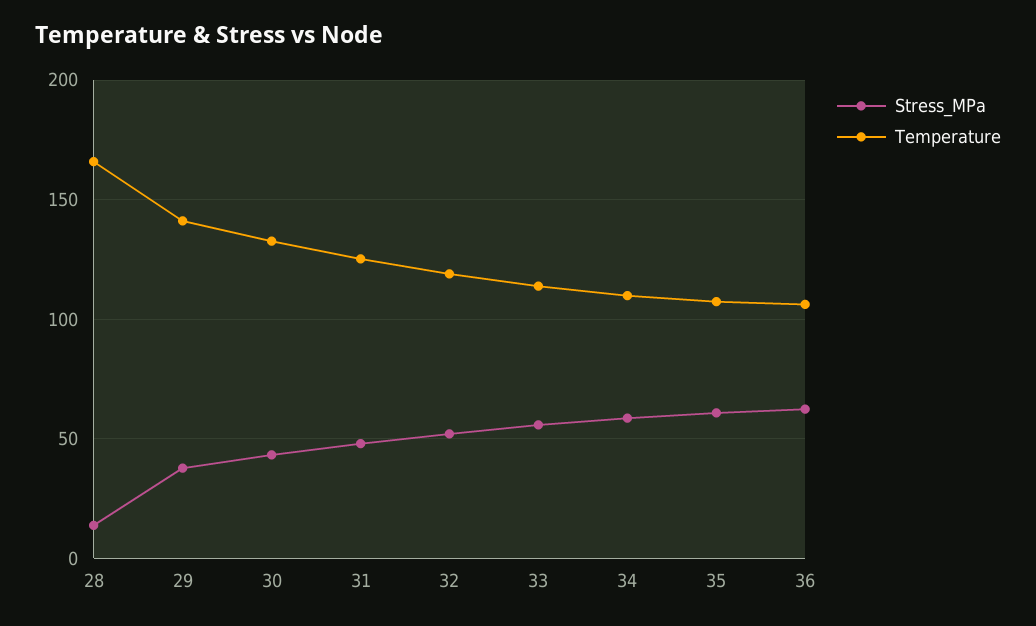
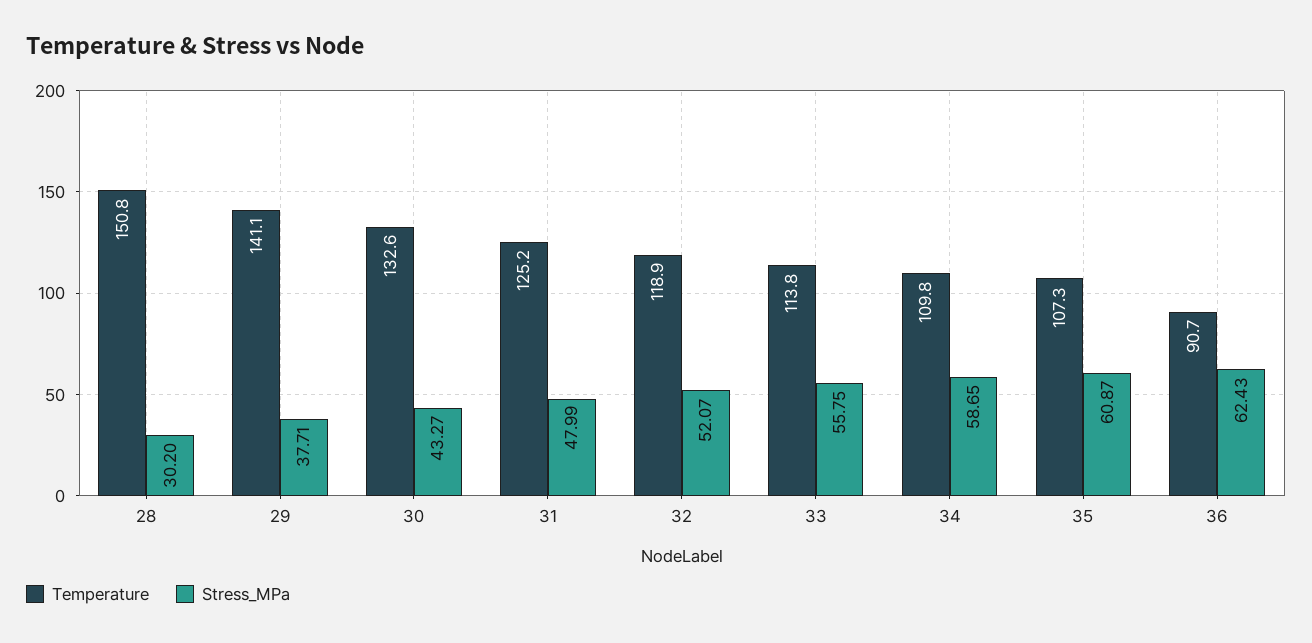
Stress_MPa, 28: 15 -> 30.2
Temperature, 28: 165 -> 150.8
Temperature, 36: 105 -> 90.7

